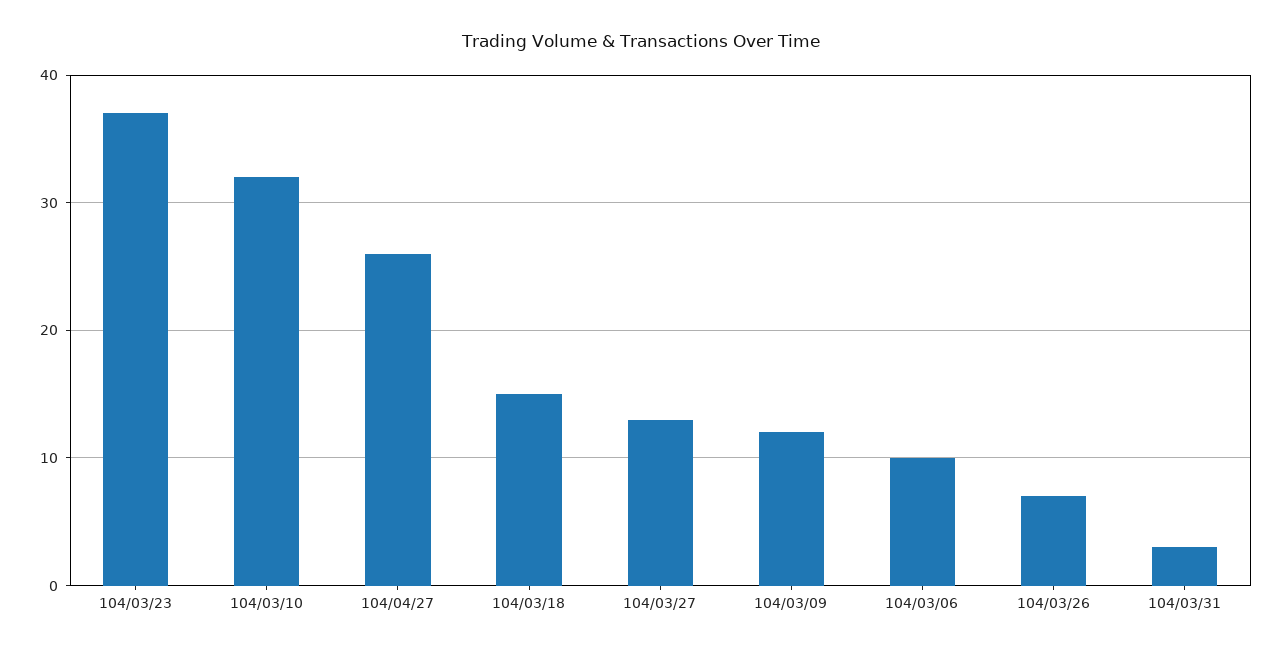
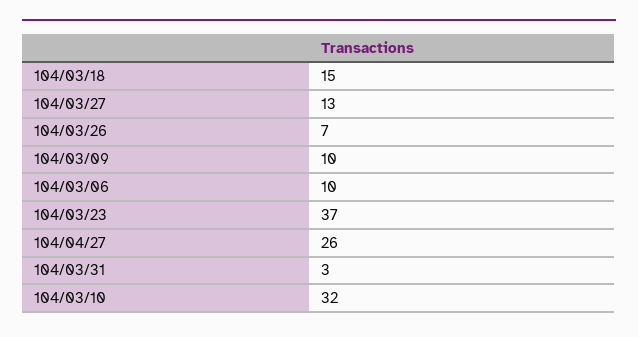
104/03/09: 12 -> 10

